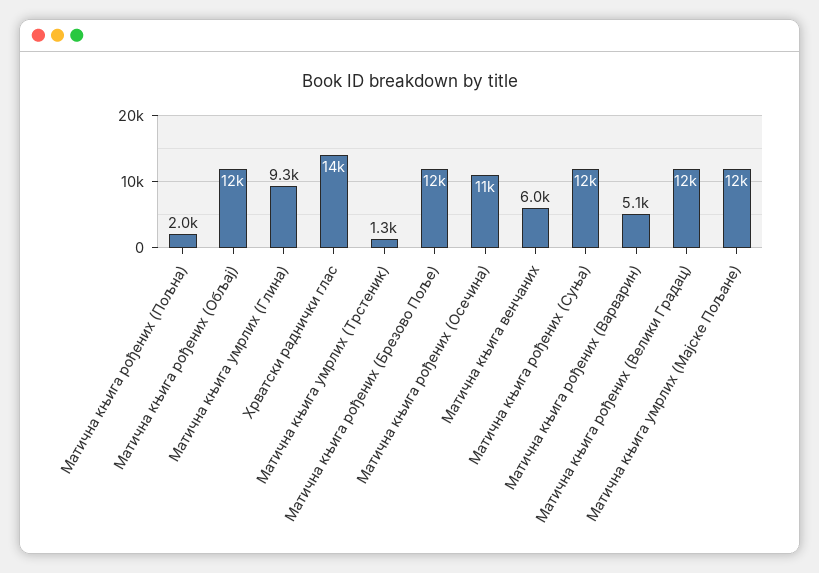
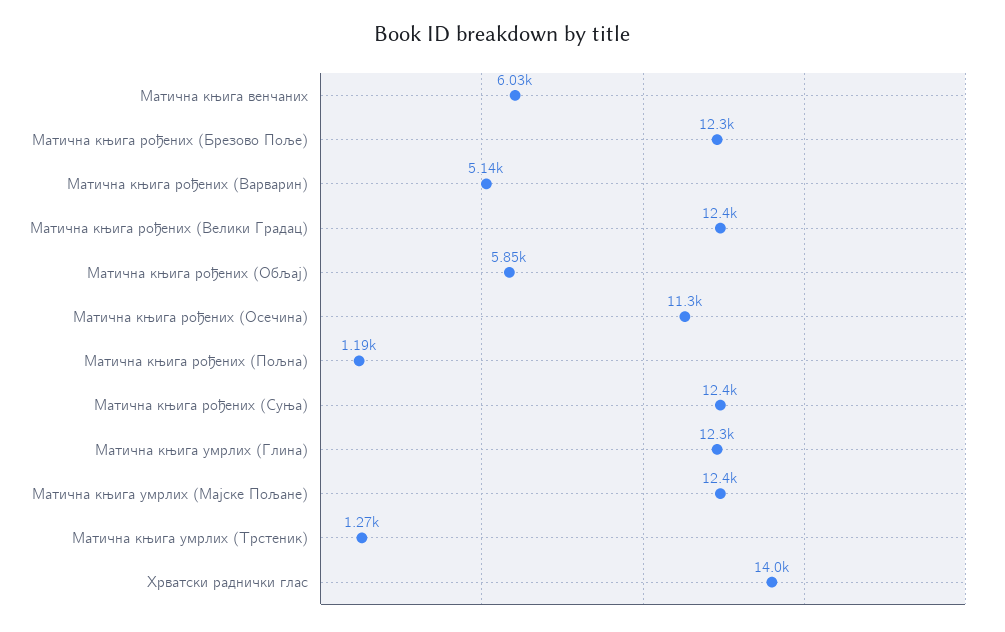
Матична књига рођених (Пољна): 2000 -> 1190
Матична књига рођених (Обљај): 12000 -> 5850
Матична књига умрлих (Глина): 9300 -> 12300

